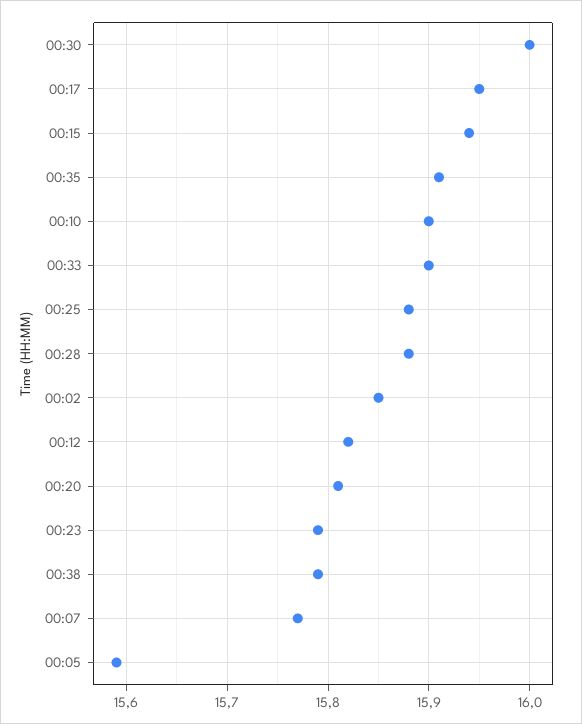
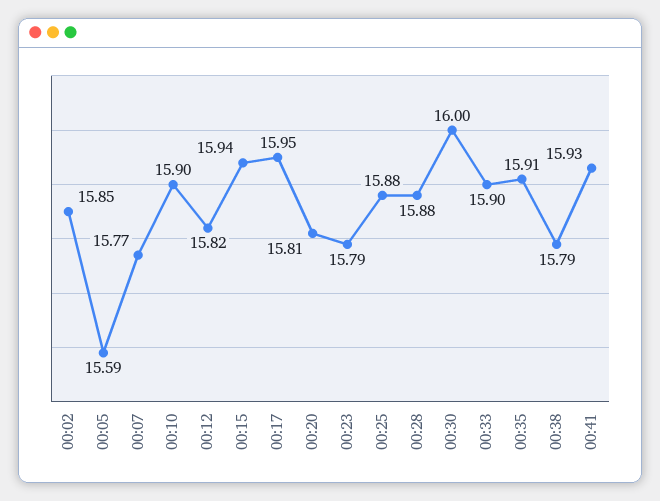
00:41: none -> 15.93

